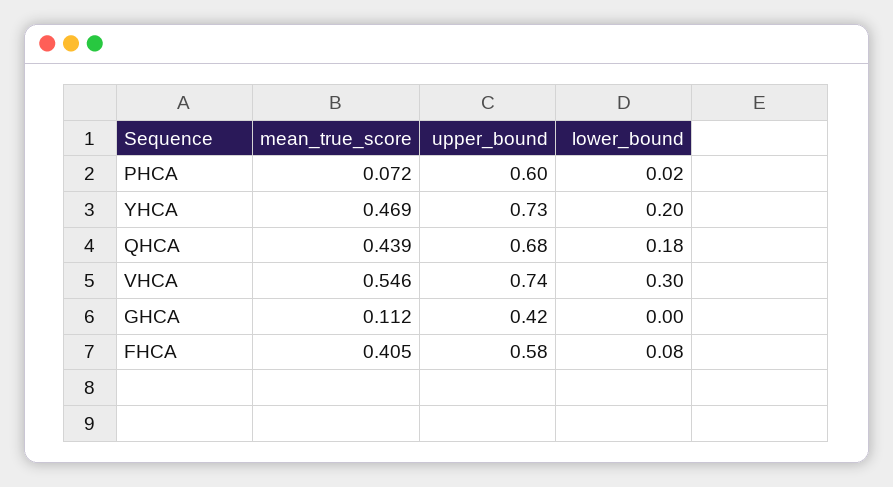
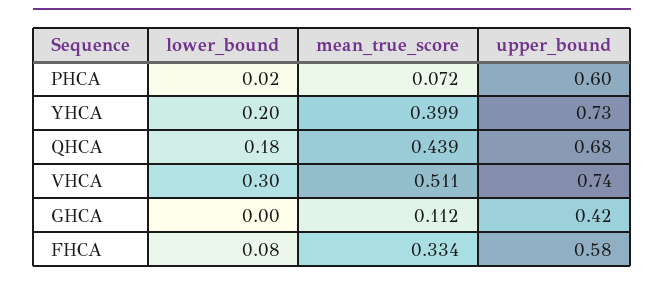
mean_true_score, YHCA: 0.469 -> 0.399
mean_true_score, VHCA: 0.546 -> 0.511
mean_true_score, FHCA: 0.405 -> 0.334

